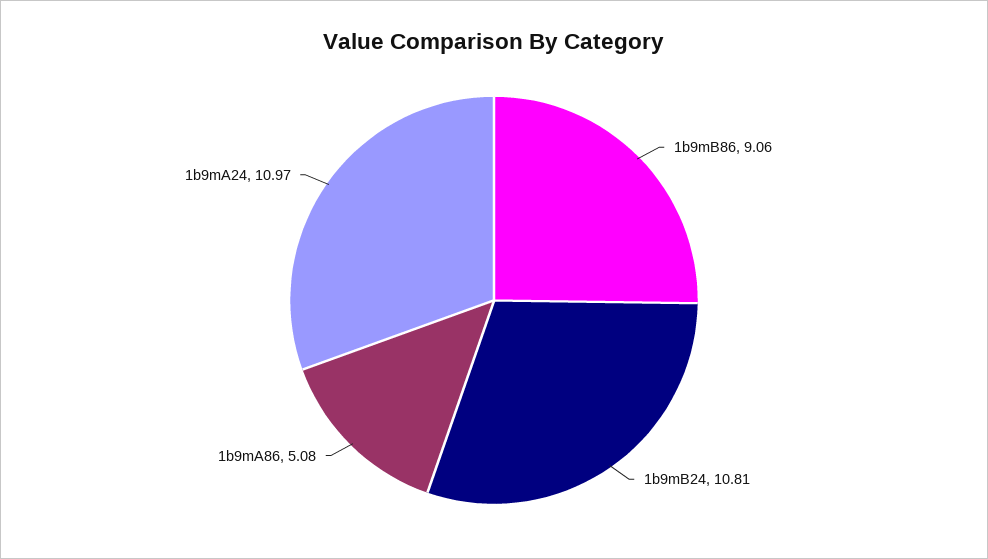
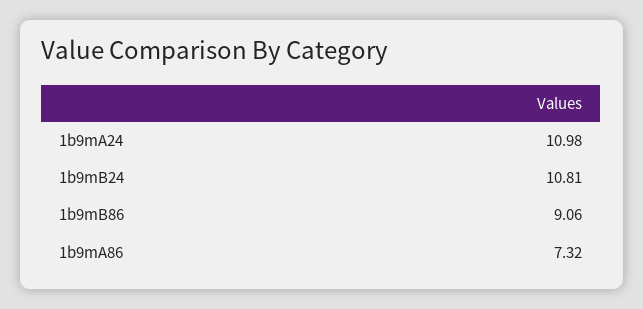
1b9mA86: 5.08 -> 7.32
1b9mA24: 10.97 -> 10.98

